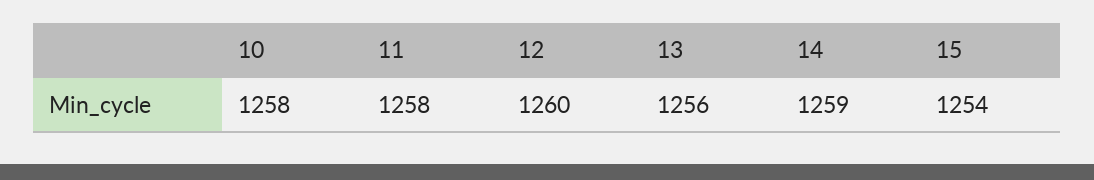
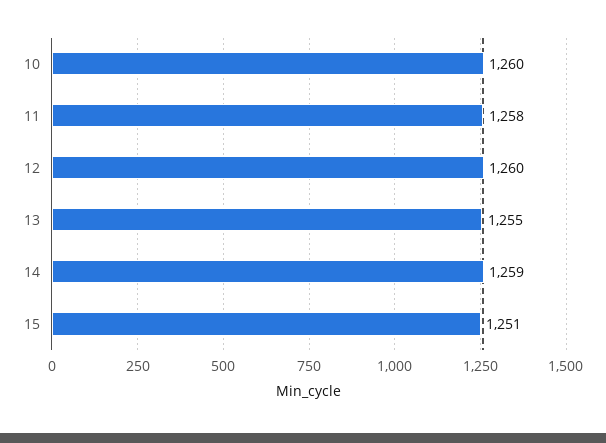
10: 1258 -> 1260
13: 1256 -> 1255
15: 1254 -> 1251

